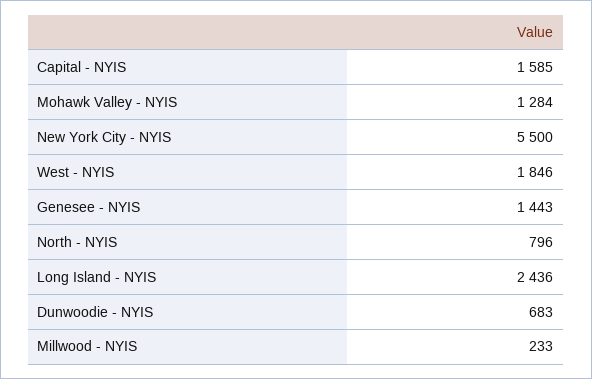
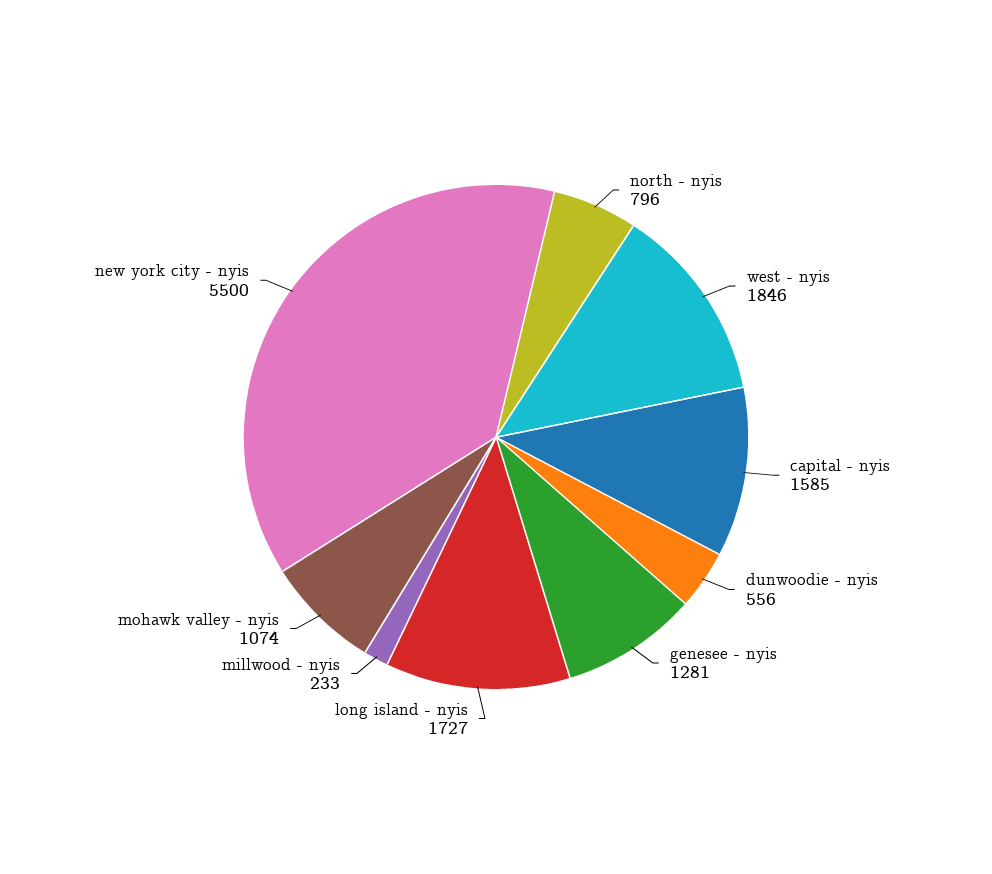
Mohawk Valley - NYIS: 1284 -> 1074
Genesee - NYIS: 1443 -> 1281
Long Island - NYIS: 2436 -> 1727
Dunwoodie - NYIS: 683 -> 556

